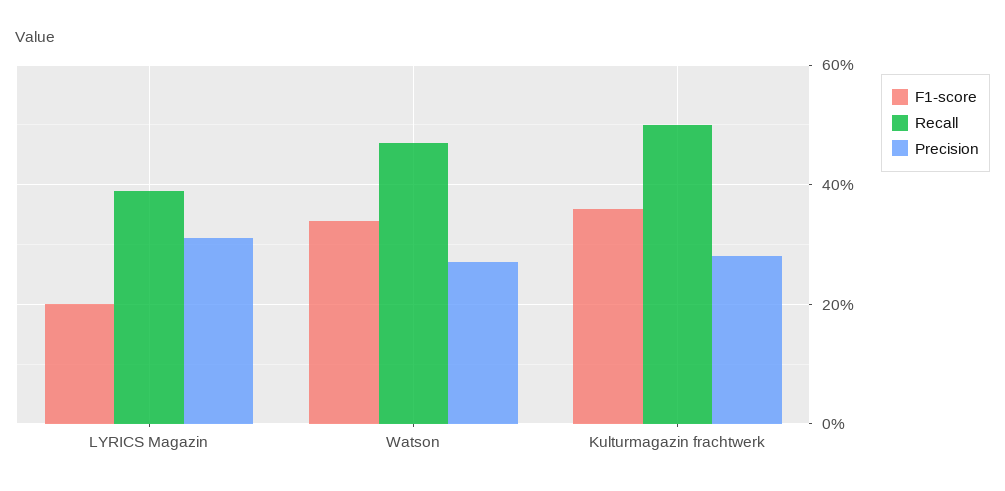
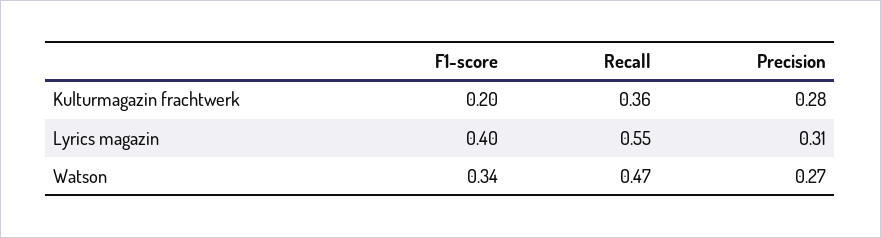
F1-score, LYRICS Magazin: 0.2 -> 0.4
Recall, LYRICS Magazin: 0.4 -> 0.55
F1-score, Kulturmagazin frachtwerk: 0.35 -> 0.2
Recall, Kulturmagazin frachtwerk: 0.5 -> 0.36

